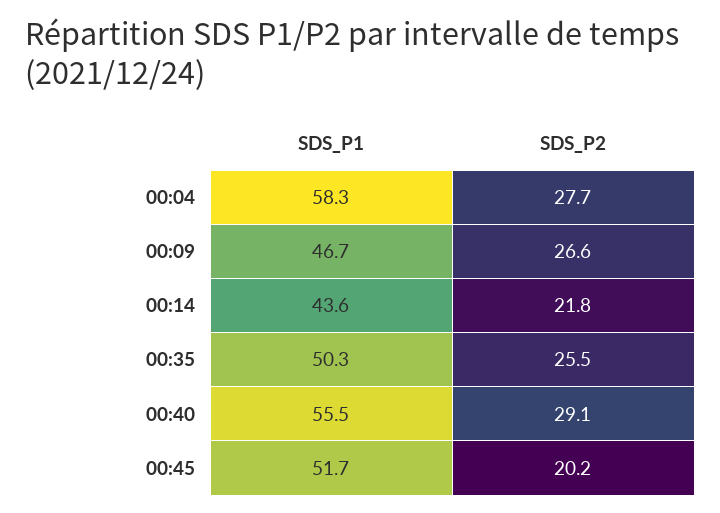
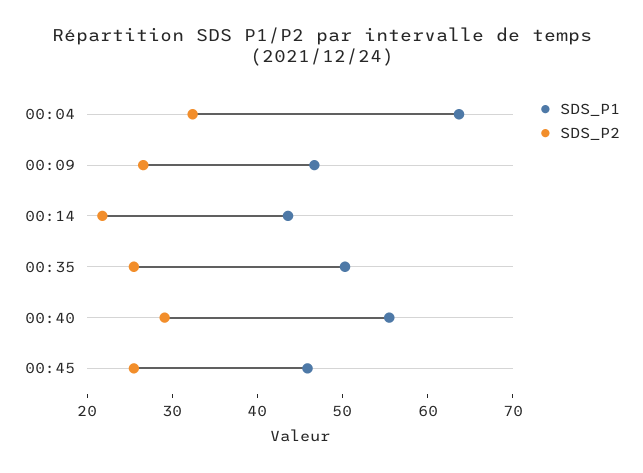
SDS_P1, 00:04: 58.3 -> 64
SDS_P2, 00:04: 27.7 -> 32
SDS_P1, 00:45: 51.7 -> 46
SDS_P2, 00:45: 20.2 -> 26

